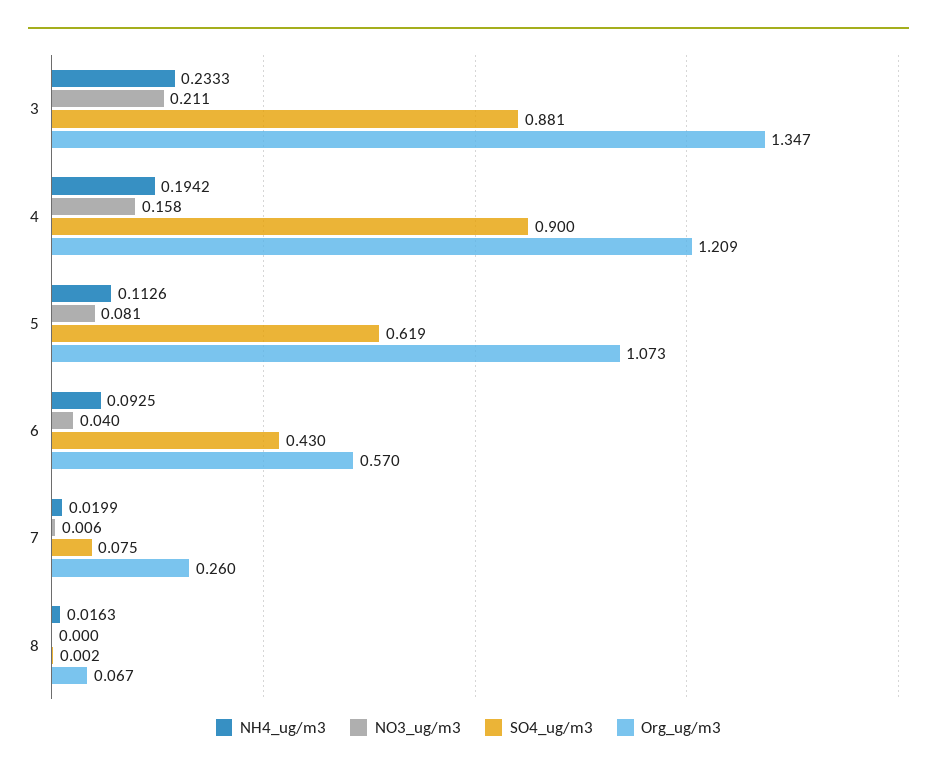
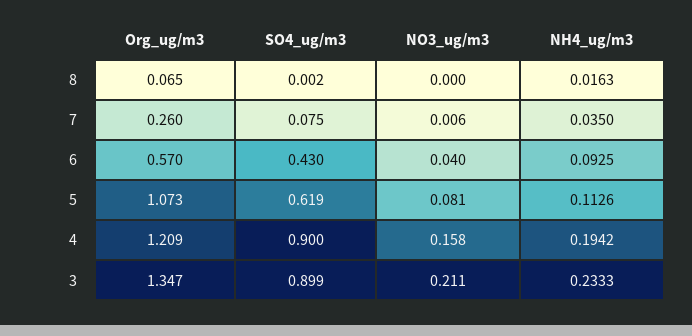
SO4_ug/m3, 3: 0.881 -> 0.899
NH4_ug/m3, 7: 0.0199 -> 0.035
Org_ug/m3, 8: 0.067 -> 0.065

